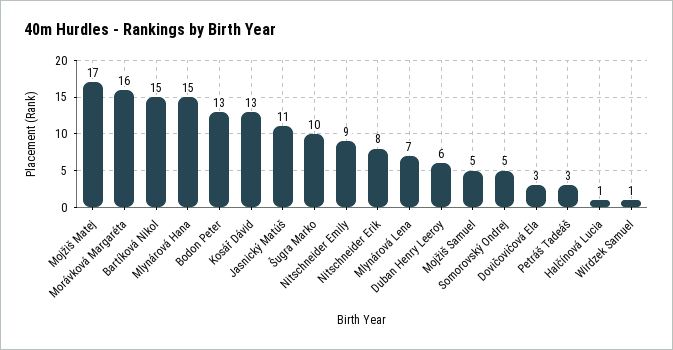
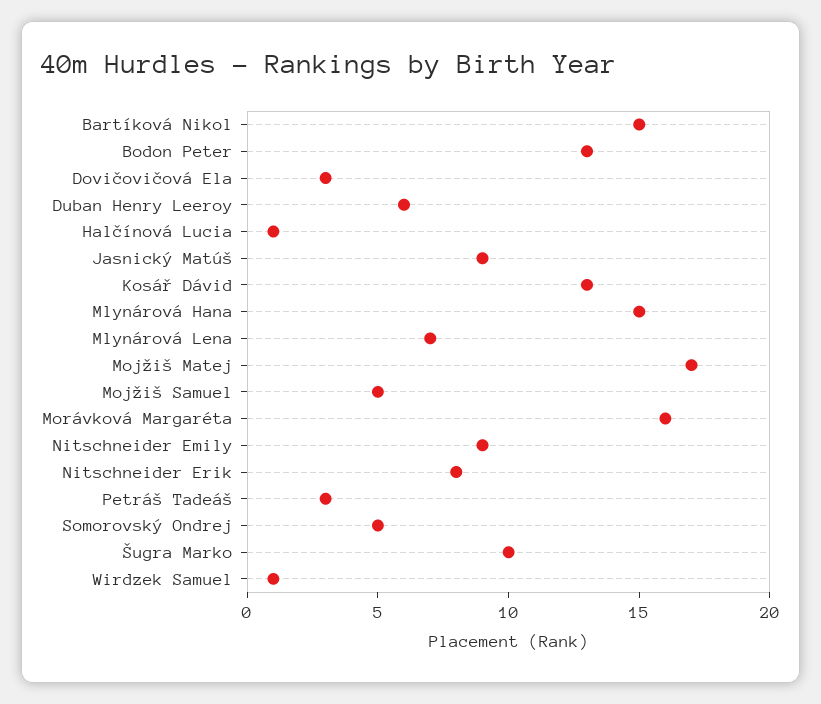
Jasnický Matúš: 11 -> 9

